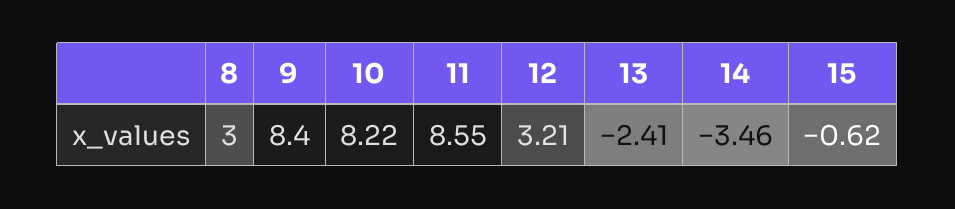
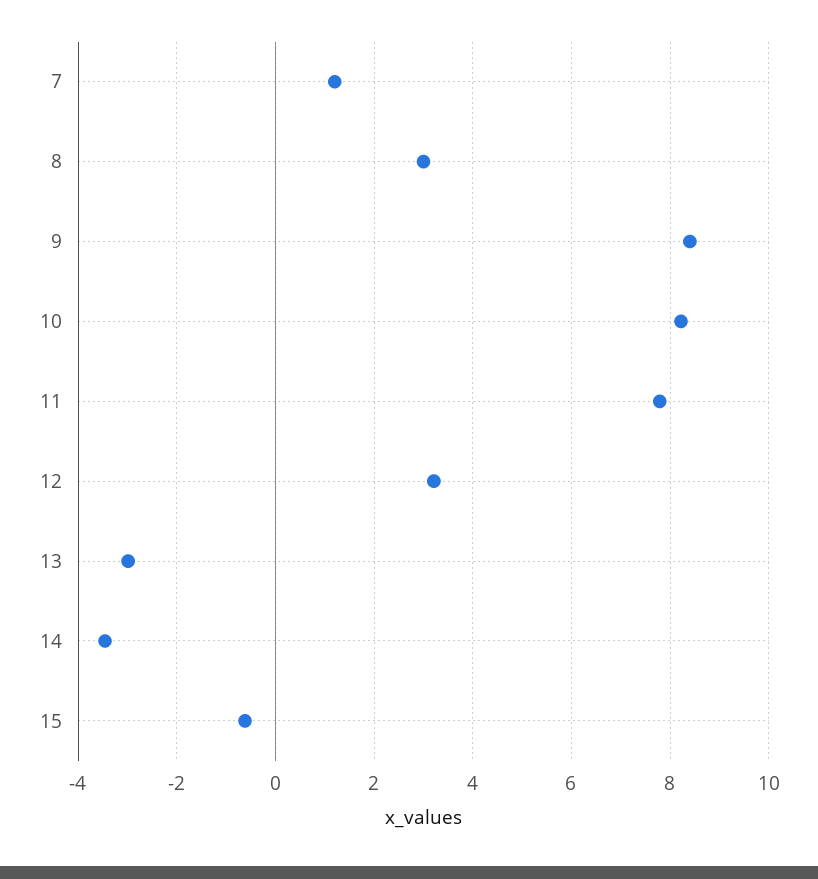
11: 8.55 -> 7.8
13: -2.41 -> -3
7: none -> 1.2

